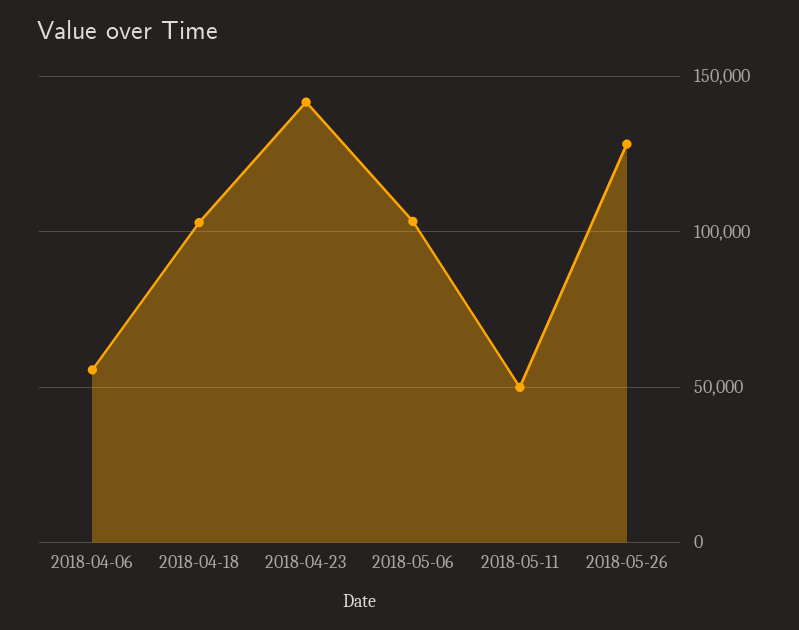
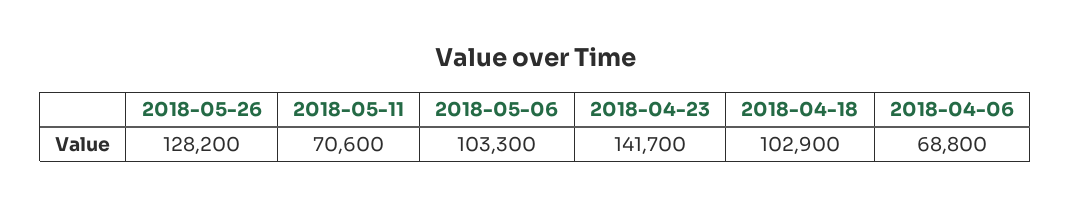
2018-04-06: 55000 -> 68800
2018-05-11: 50000 -> 70600

